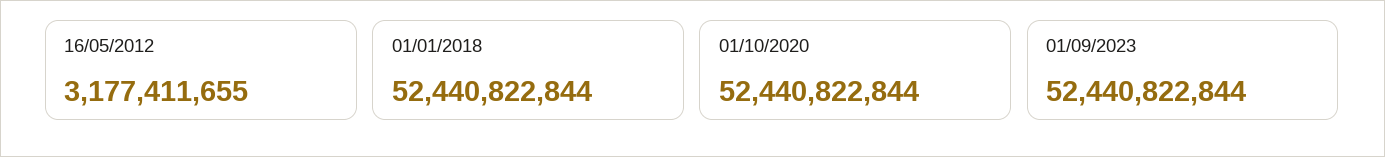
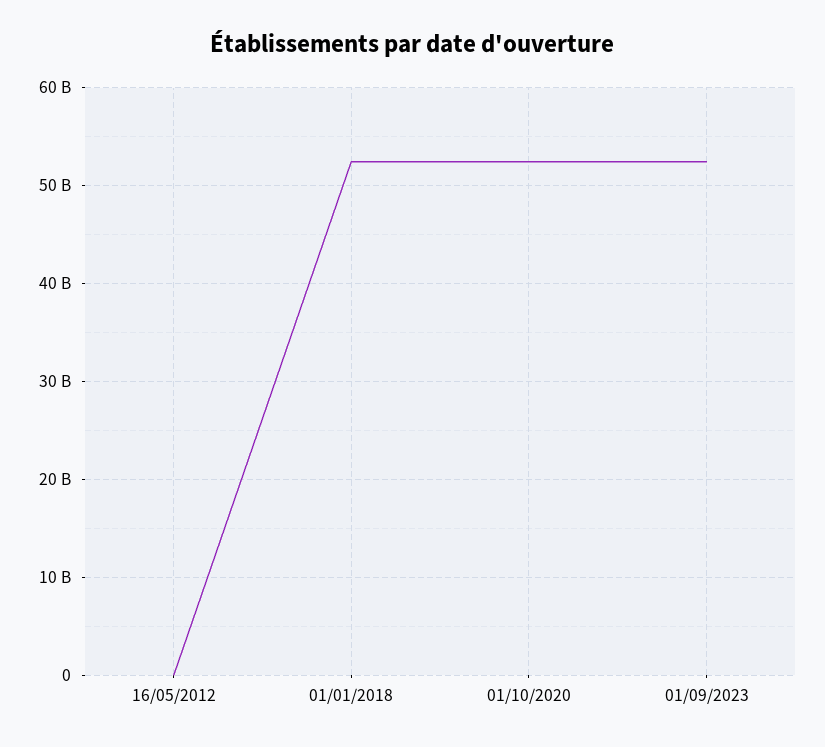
16/05/2012: 3177411655 -> 0

